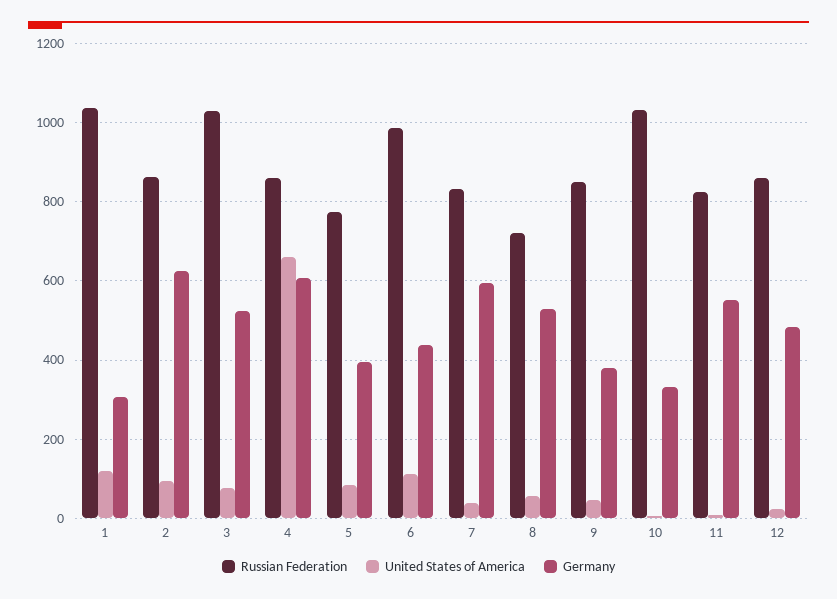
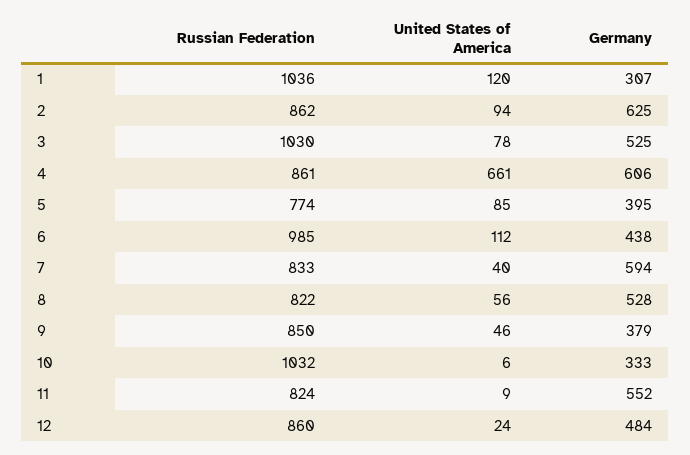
Russian Federation, 8: 720 -> 822

